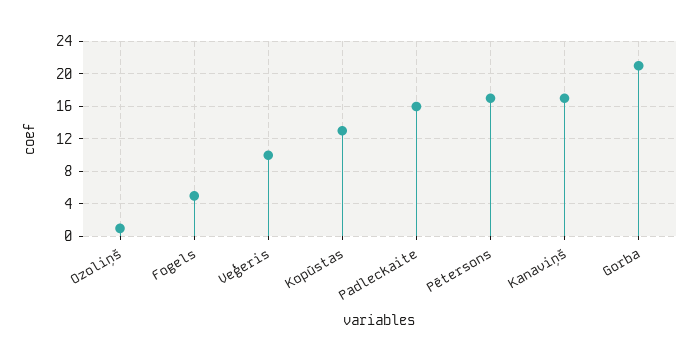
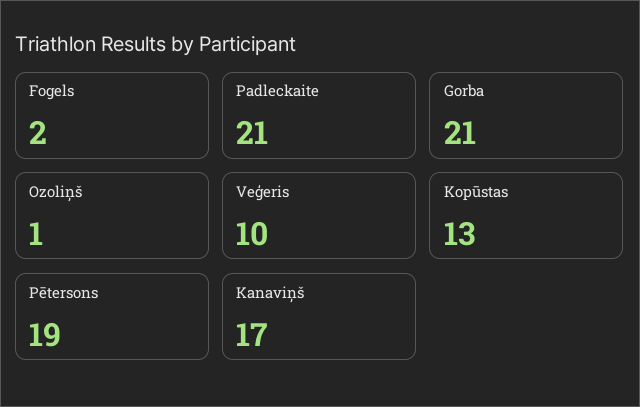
Fogels: 5 -> 2
Padleckaite: 16 -> 21
Pētersons: 17 -> 19

